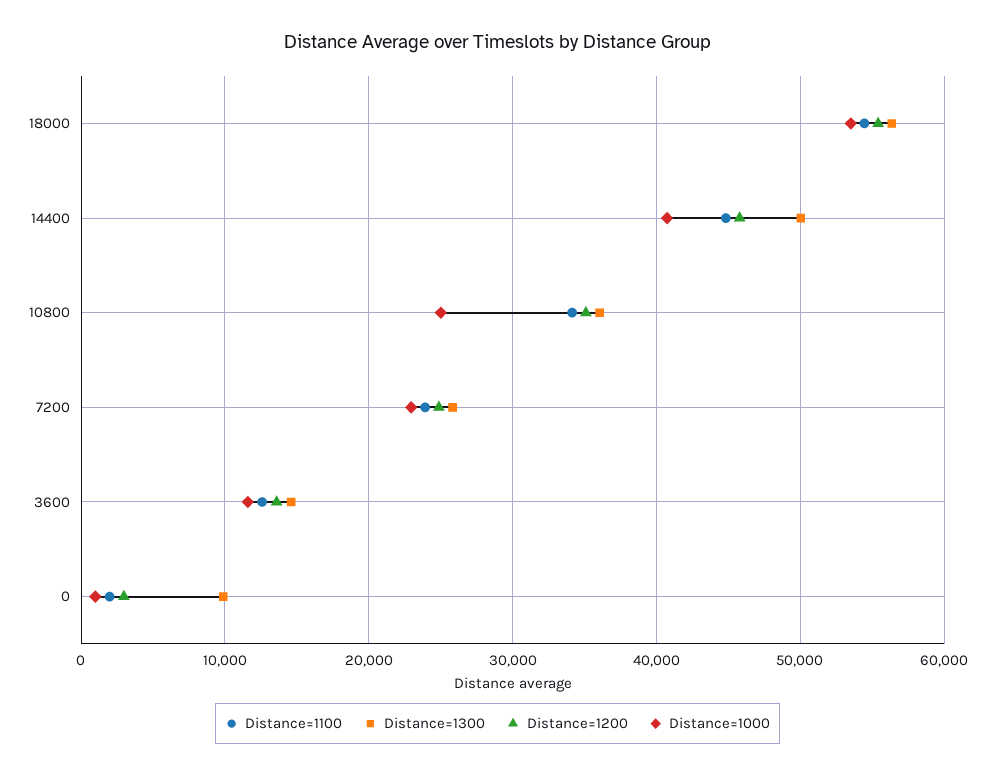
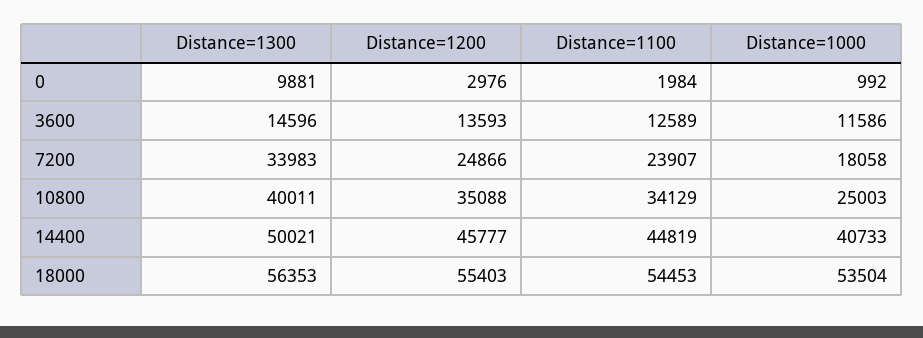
Distance=1300, 10800: 36000 -> 40011
Distance=1300, 7200: 26000 -> 33983
Distance=1000, 7200: 23000 -> 18058

